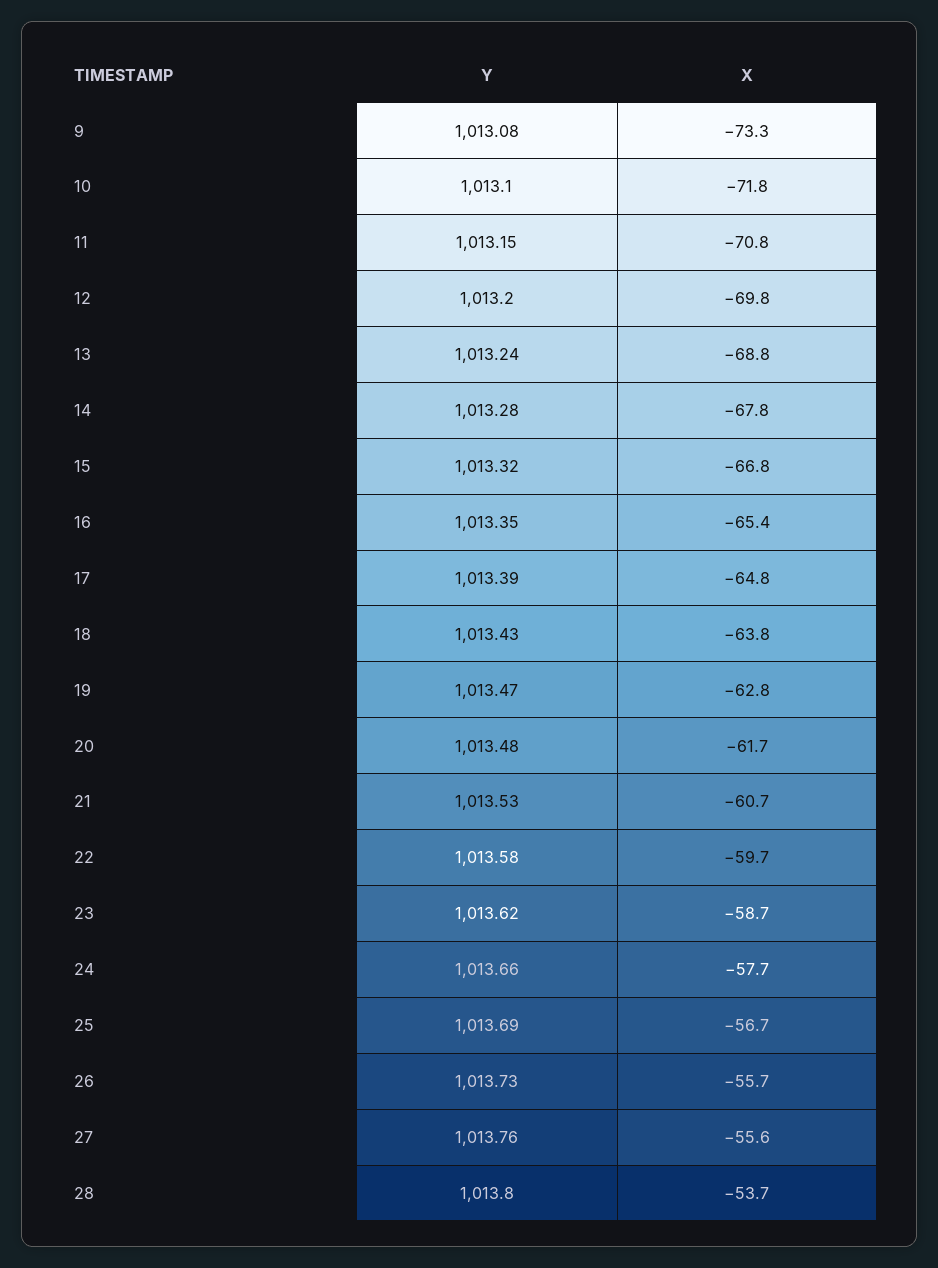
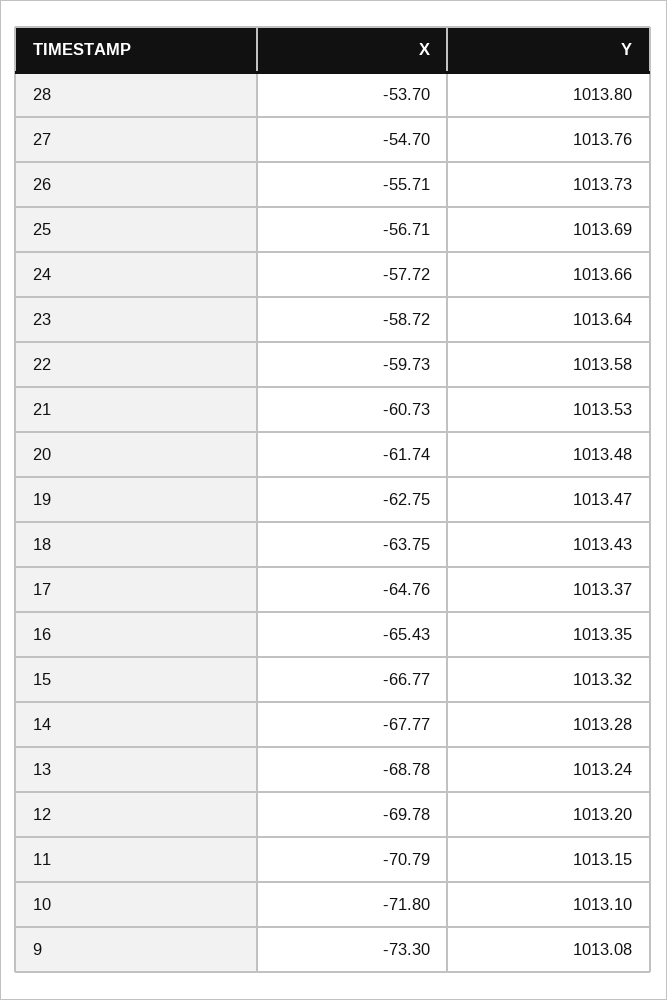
Y, 17: 1013.39 -> 1013.37
Y, 23: 1013.62 -> 1013.64
X, 27: -55.6 -> -54.7

